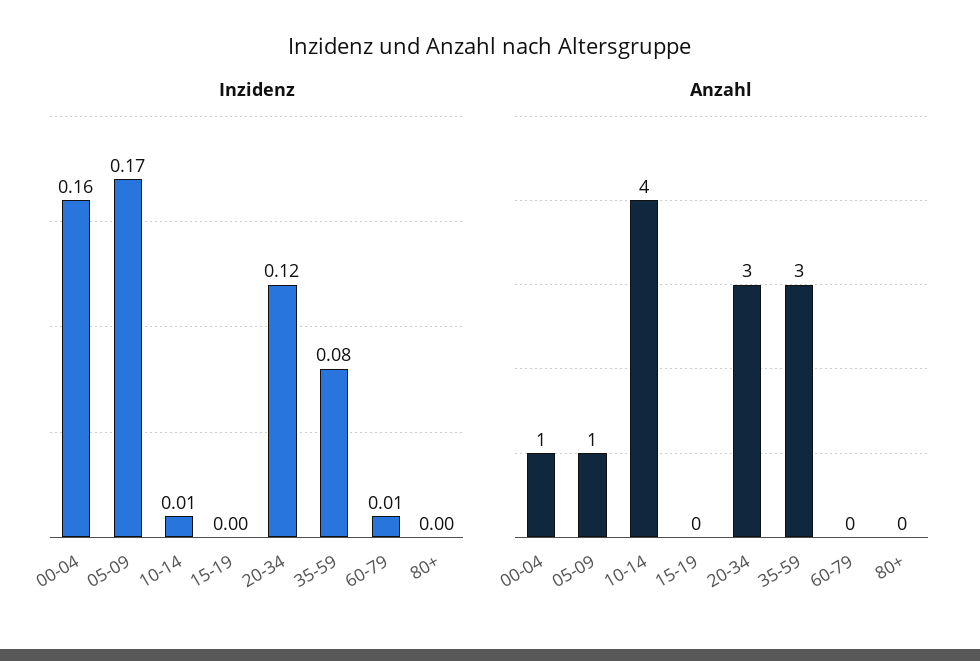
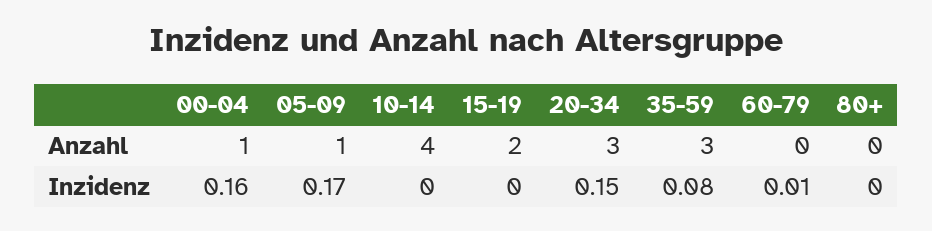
Inzidenz, 10-14: 0.01 -> 0
Inzidenz, 20-34: 0.12 -> 0.15
Anzahl, 15-19: 0 -> 2

